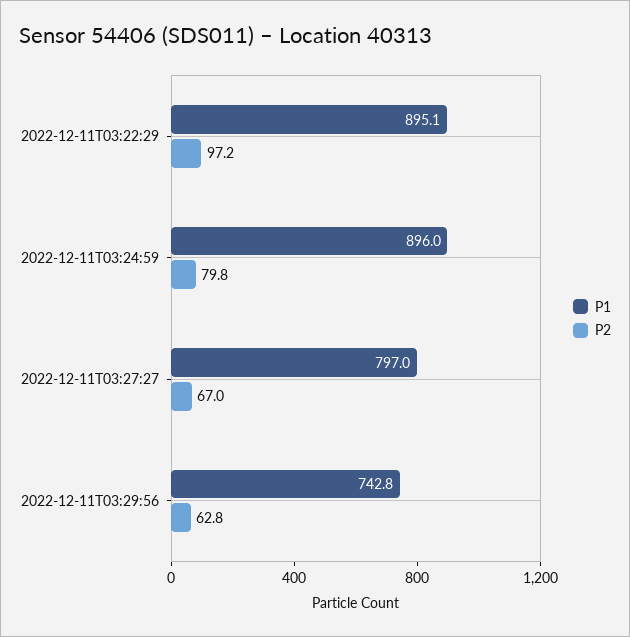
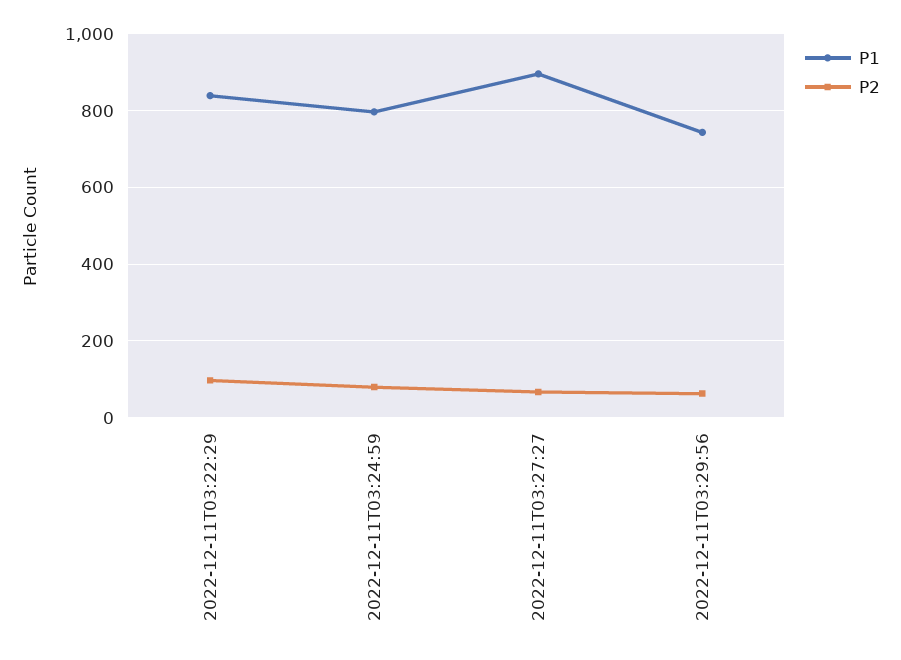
P1, 2022-12-11T03:22:29: 895.1 -> 840
P1, 2022-12-11T03:24:59: 896 -> 800
P1, 2022-12-11T03:27:27: 797 -> 900

